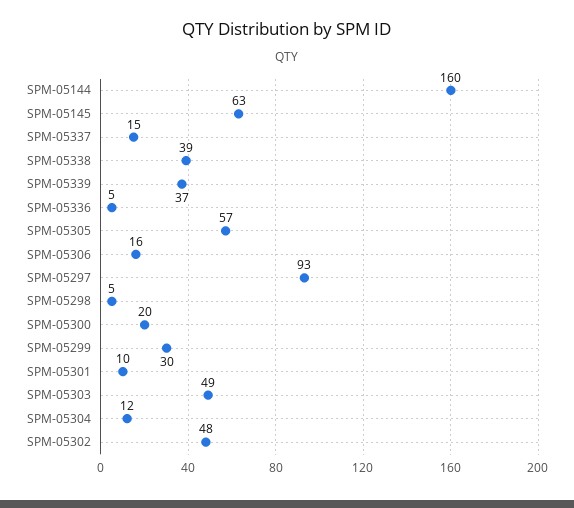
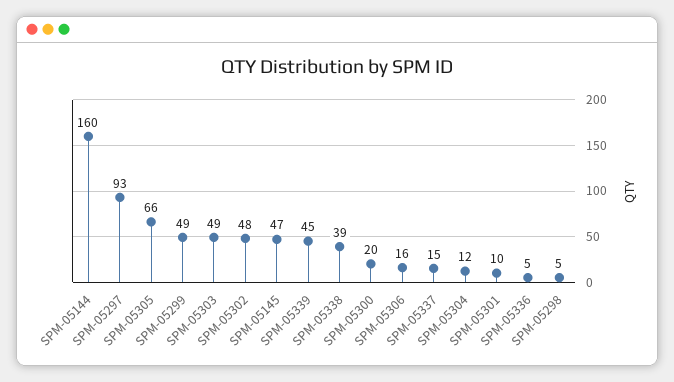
SPM-05145: 63 -> 47
SPM-05339: 37 -> 45
SPM-05305: 57 -> 66
SPM-05299: 30 -> 49

